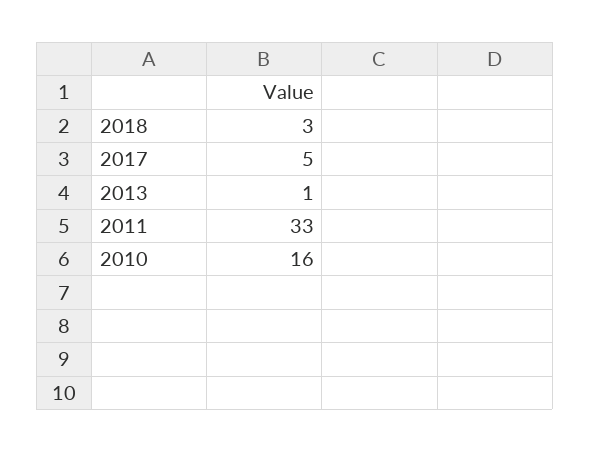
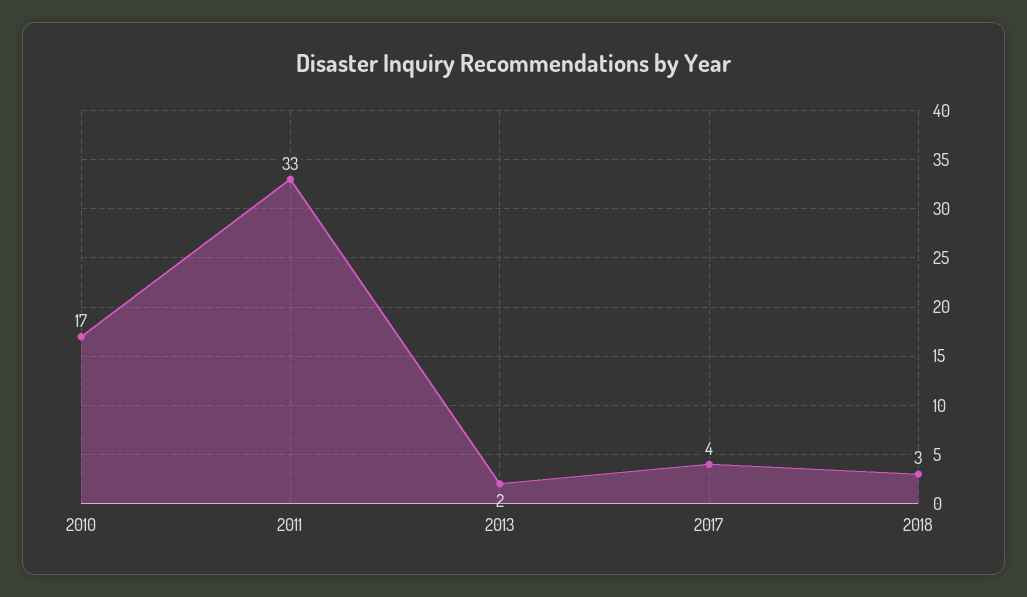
2017: 5 -> 4
2013: 1 -> 2
2010: 16 -> 17

